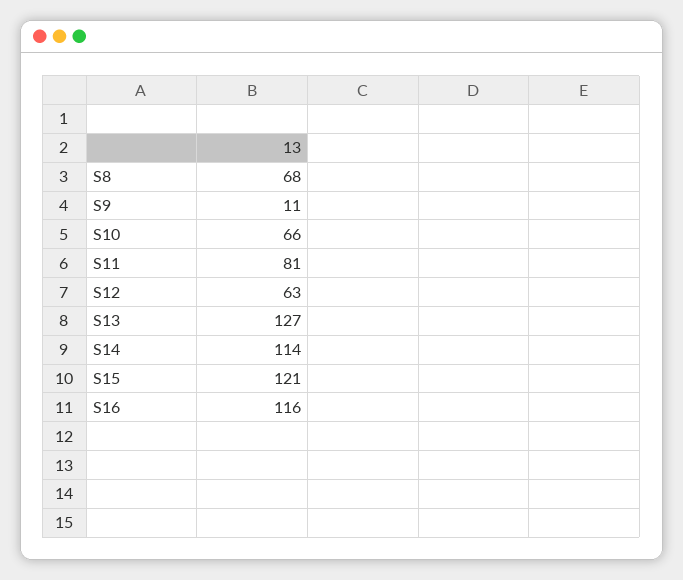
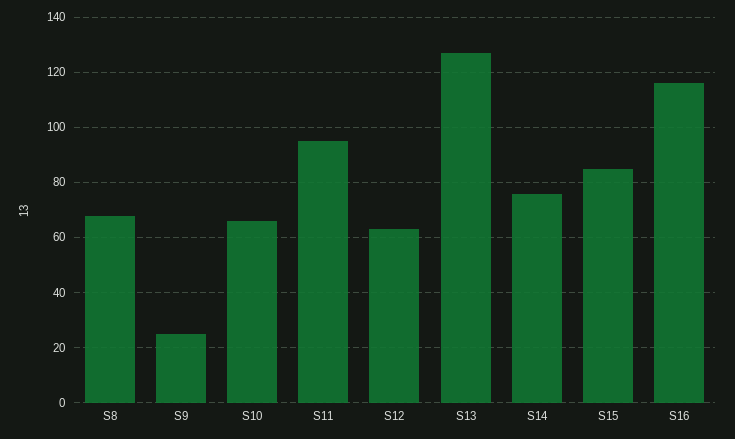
S9: 11 -> 25
S11: 81 -> 95
S14: 114 -> 75
S15: 121 -> 85

